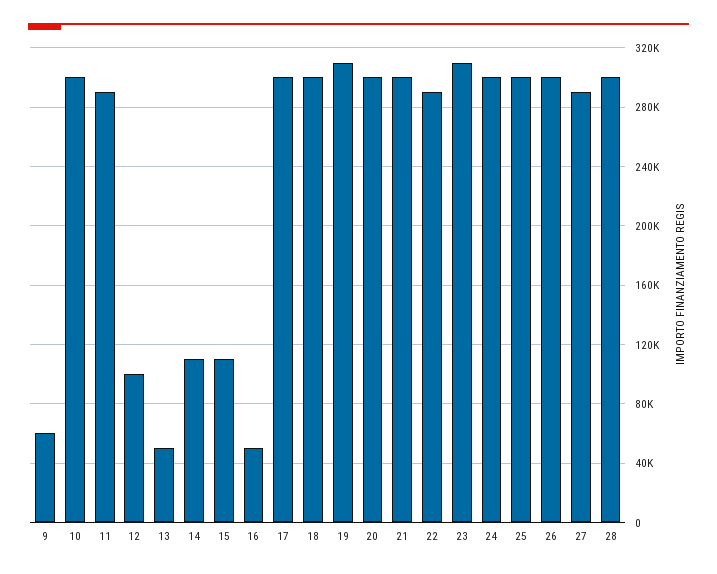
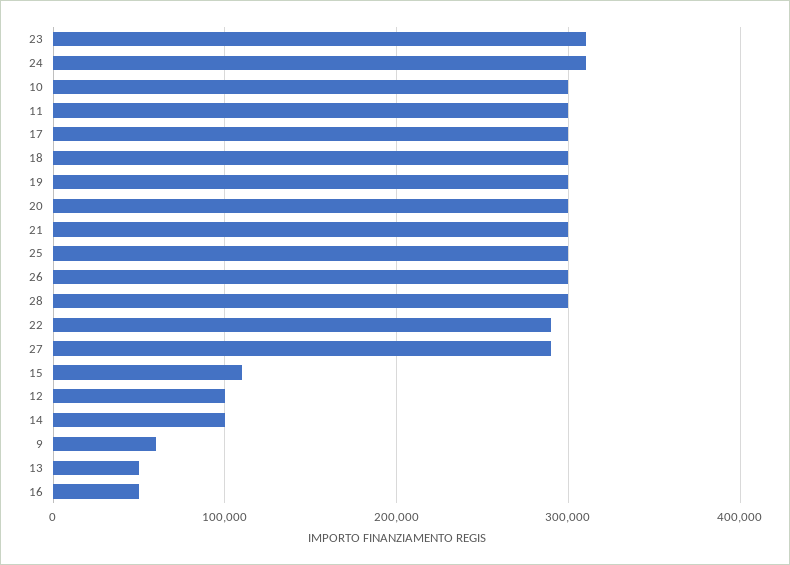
11: 290000 -> 300000
14: 110000 -> 100000
19: 310000 -> 300000
24: 300000 -> 310000

